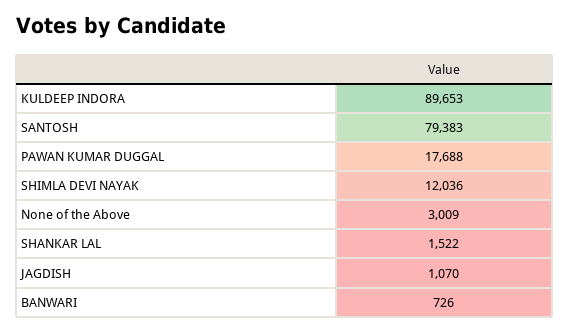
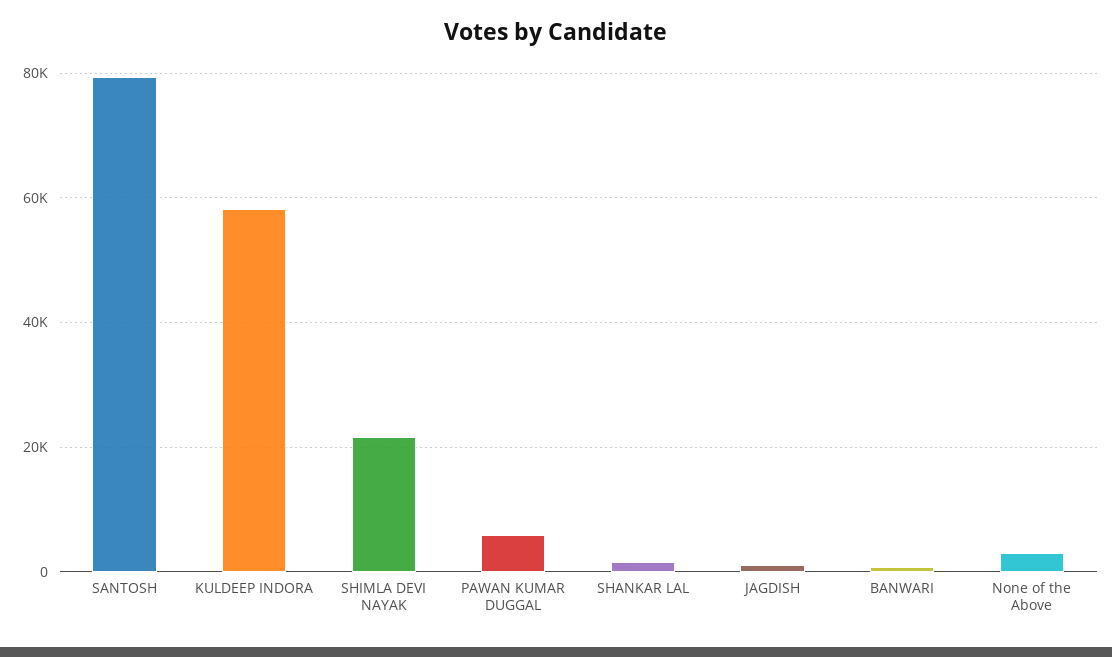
KULDEEP INDORA: 89653 -> 58000
PAWAN KUMAR DUGGAL: 17688 -> 6000
SHIMLA DEVI NAYAK: 12036 -> 22000

